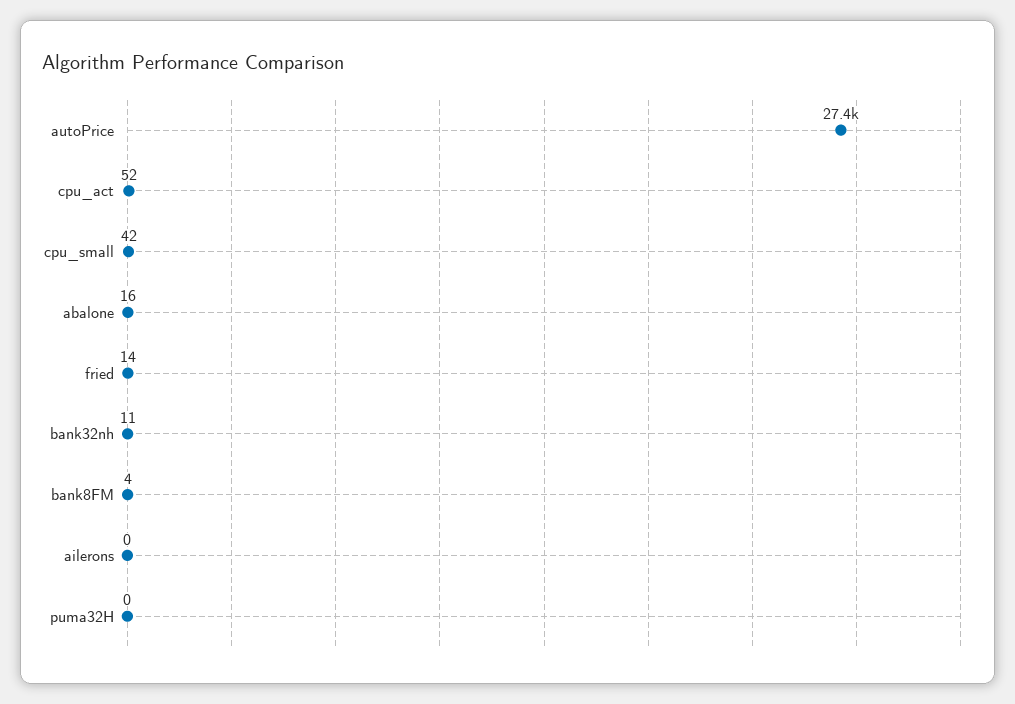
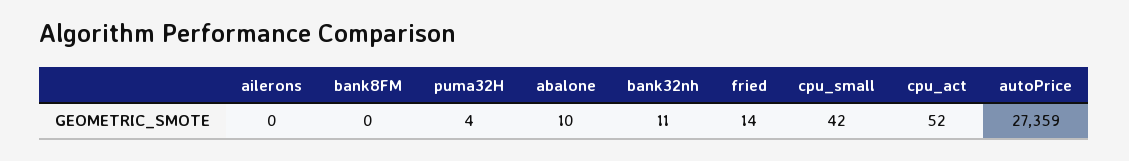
abalone: 16 -> 10
bank8FM: 4 -> 0
puma32H: 0 -> 4

